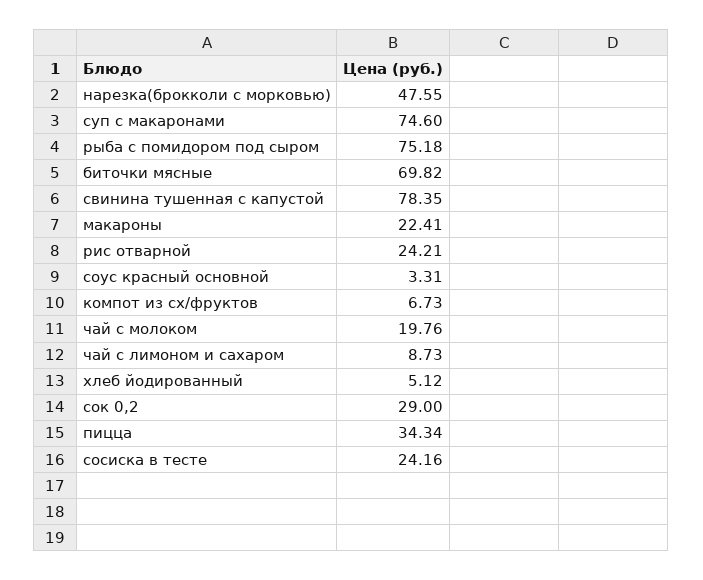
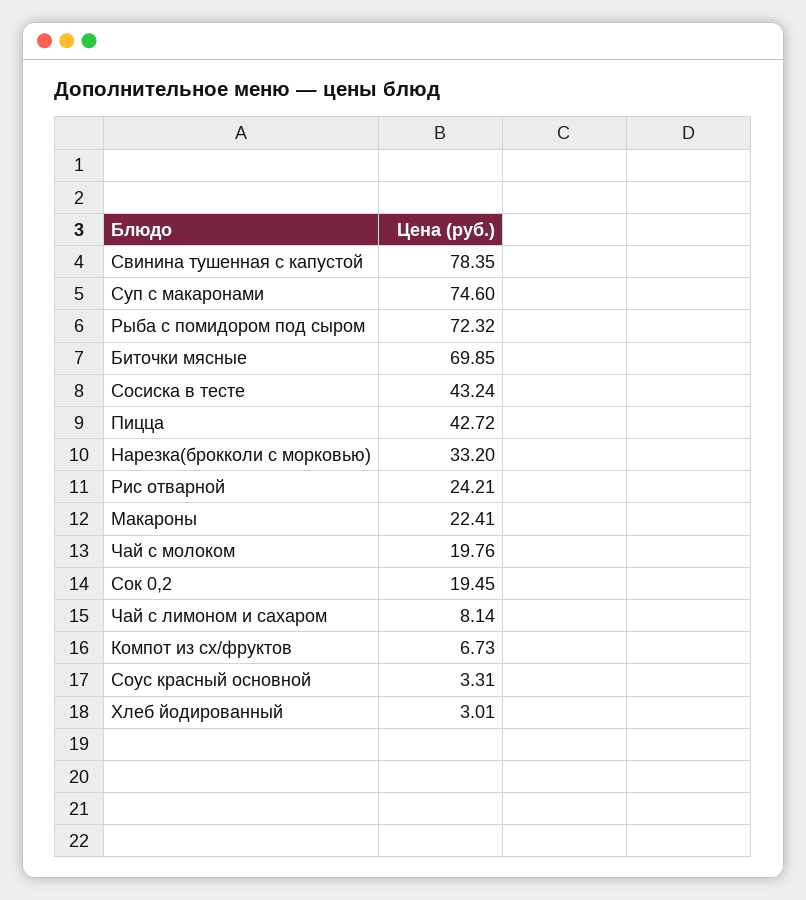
нарезка(брокколи с морковью): 47.55 -> 33.2
рыба с помидором под сыром: 75.18 -> 72.32
биточки мясные: 69.82 -> 69.85
чай с лимоном и сахаром: 8.73 -> 8.14
хлеб йодированный: 5.12 -> 3.01
сок 0,2: 29 -> 19.45
пицца: 34.34 -> 42.72
сосиска в тесте: 24.16 -> 43.24

